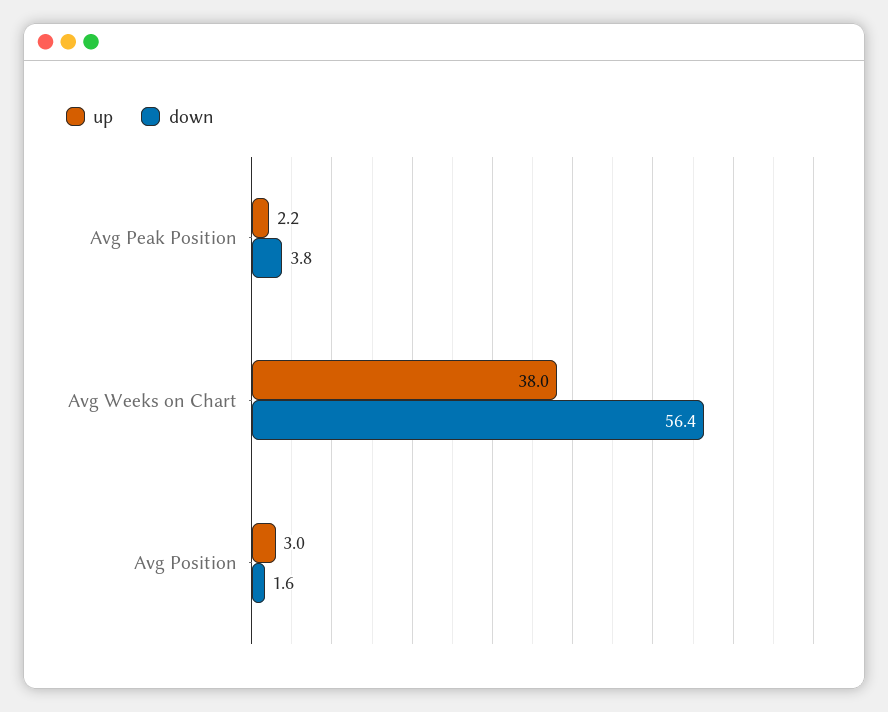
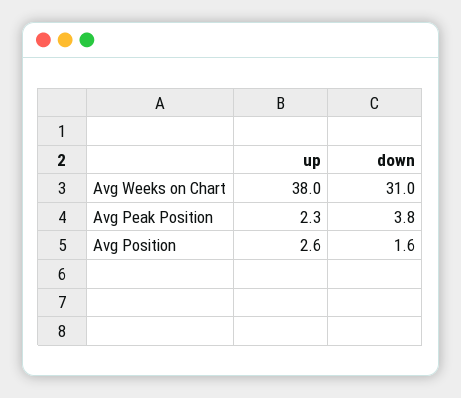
up, Avg Peak Position: 2.2 -> 2.3
down, Avg Weeks on Chart: 56.4 -> 31
up, Avg Position: 3 -> 2.6

